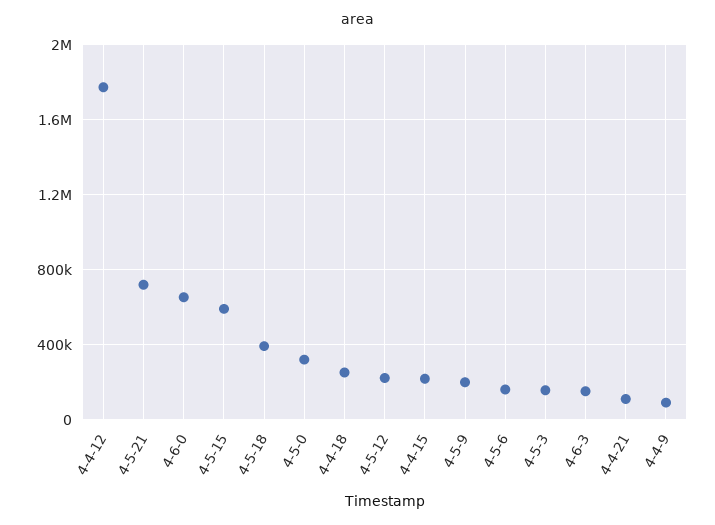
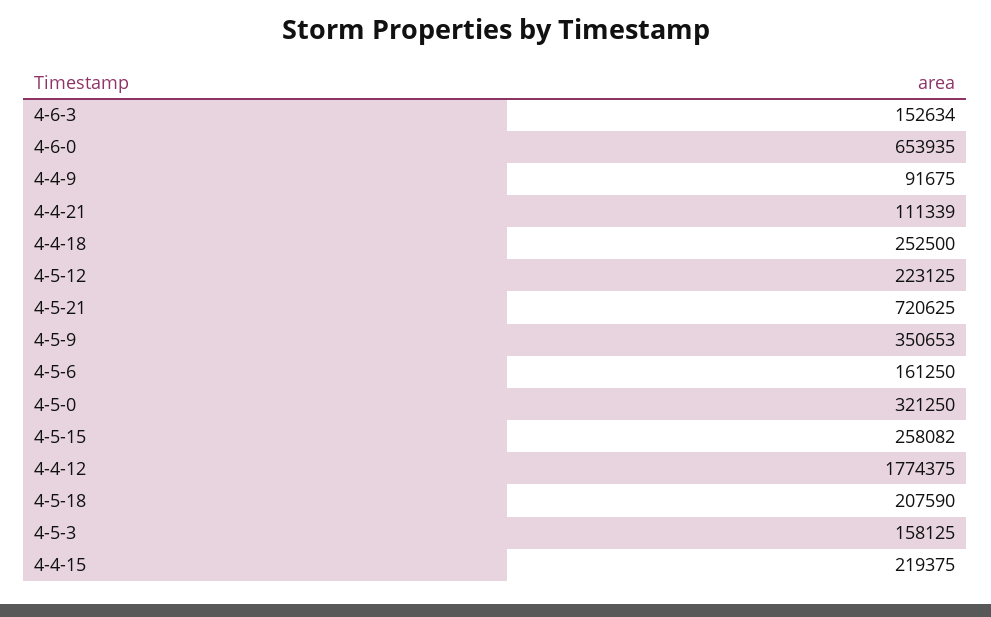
4-5-15: 600000 -> 258082
4-5-18: 400000 -> 207590
4-5-9: 200000 -> 350653

